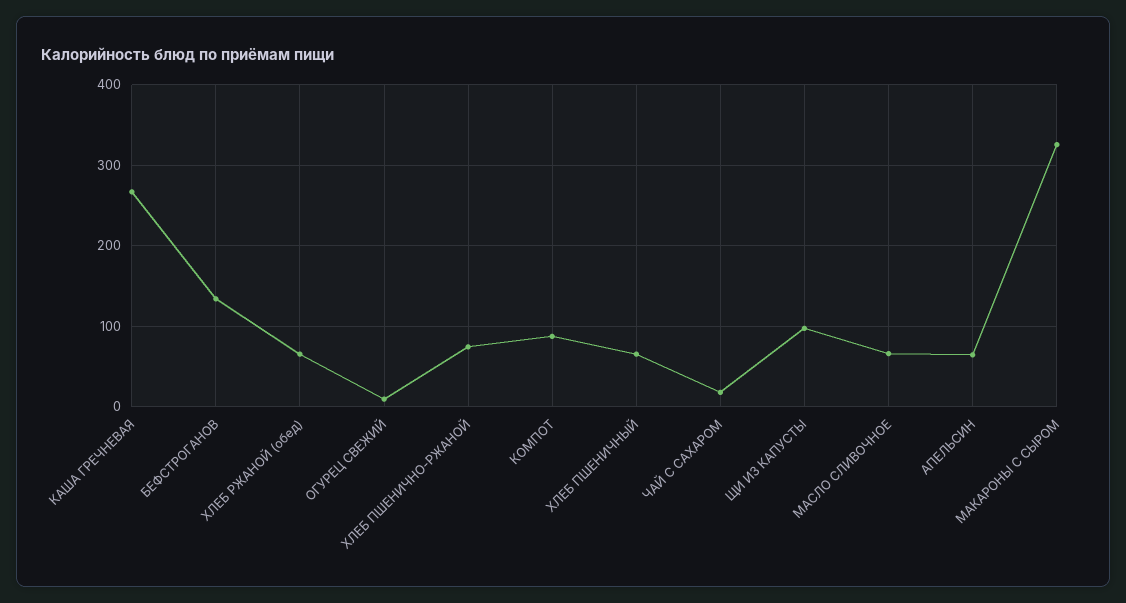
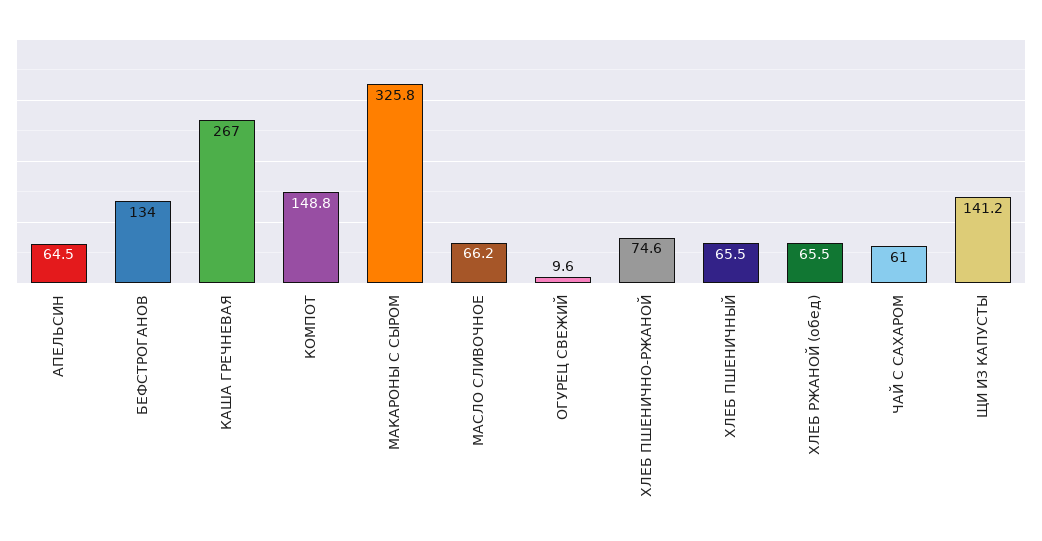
КОМПОТ: 90 -> 148.8
ЧАЙ С САХАРОМ: 20 -> 61
ЩИ ИЗ КАПУСТЫ: 100 -> 141.2

